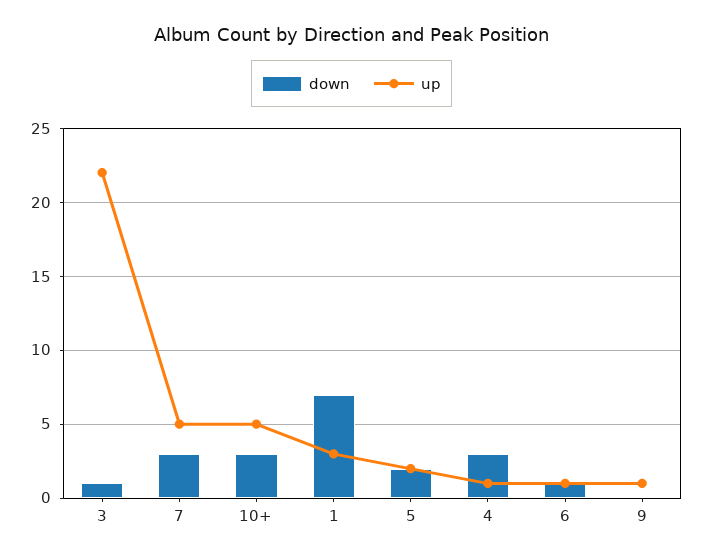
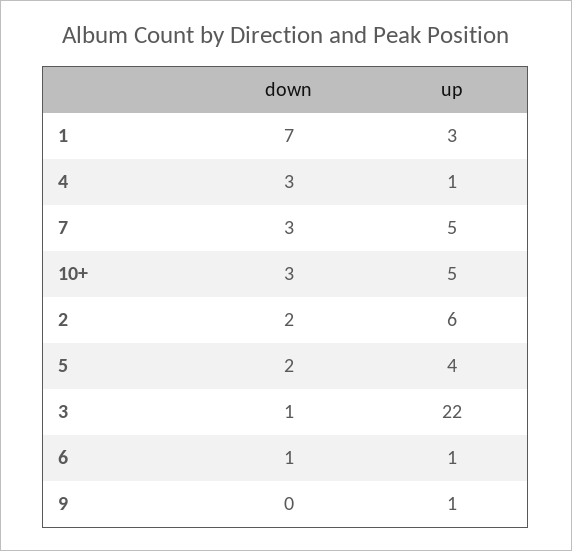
up, 5: 2 -> 4
down, 2: none -> 2
up, 2: none -> 6

